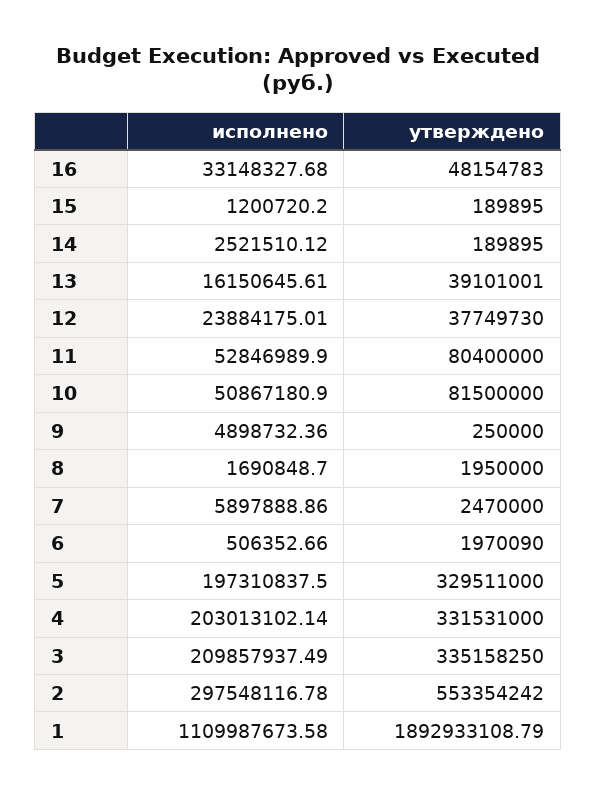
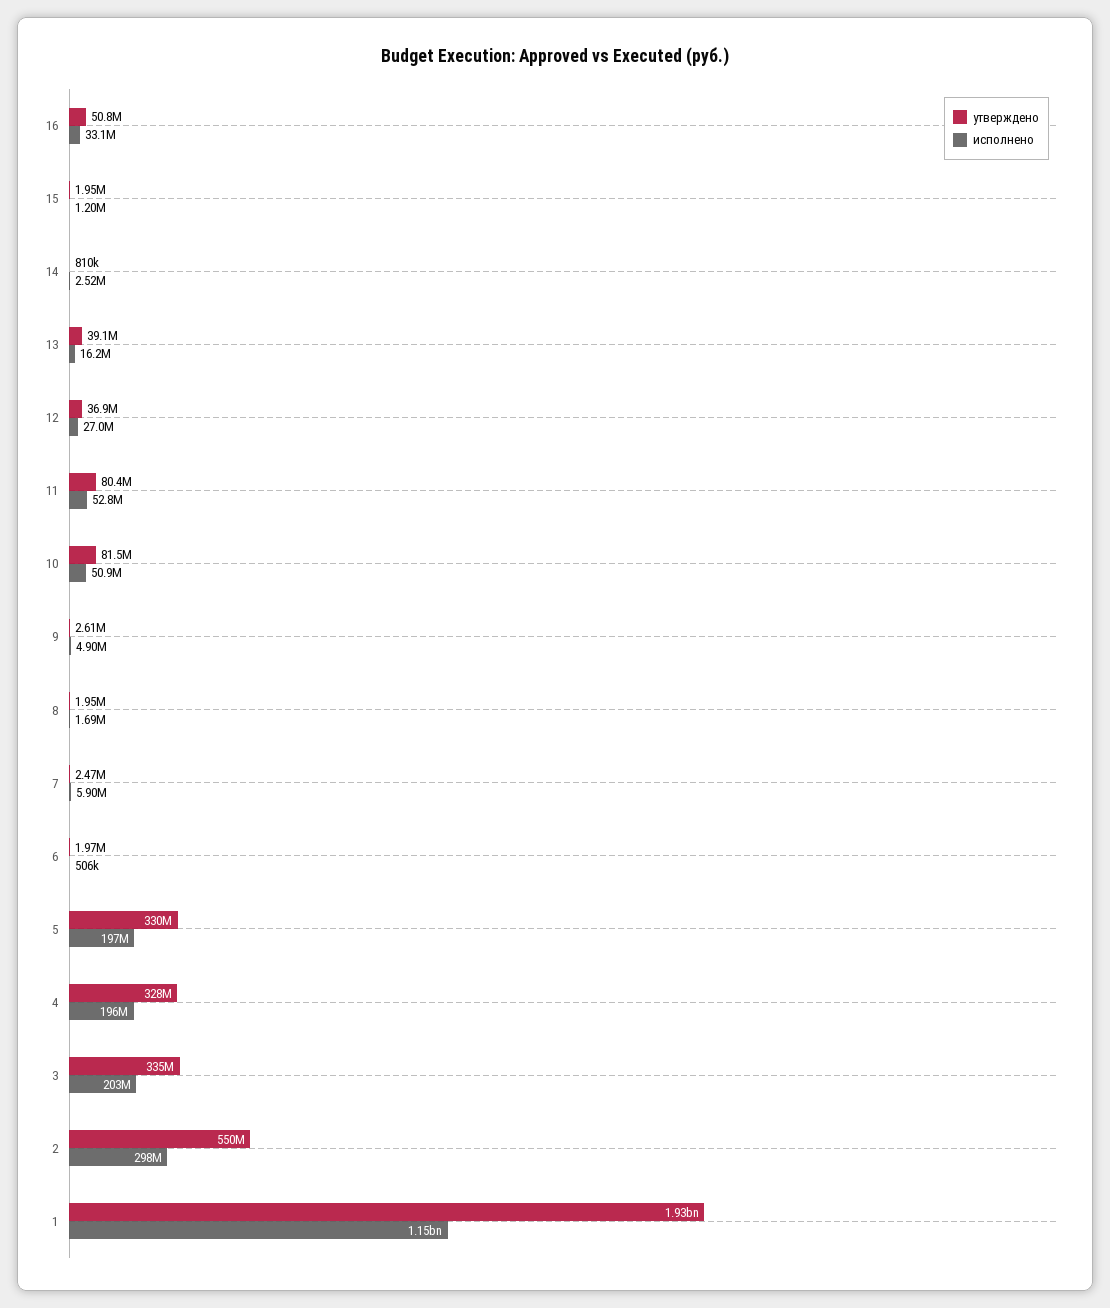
утверждено, 16: 48154783 -> 50800000
утверждено, 15: 189895 -> 1950000
утверждено, 14: 189895 -> 810000
исполнено, 12: 23884175.01 -> 27000000
утверждено, 12: 37749730 -> 36900000
утверждено, 9: 250000 -> 2610000
исполнено, 4: 203013102.14 -> 196000000
утверждено, 4: 331531000 -> 328000000
исполнено, 3: 209857937.49 -> 203000000
утверждено, 2: 553354242 -> 550000000
исполнено, 1: 1109987673.58 -> 1150000000
утверждено, 1: 1892933108.79 -> 1930000000

